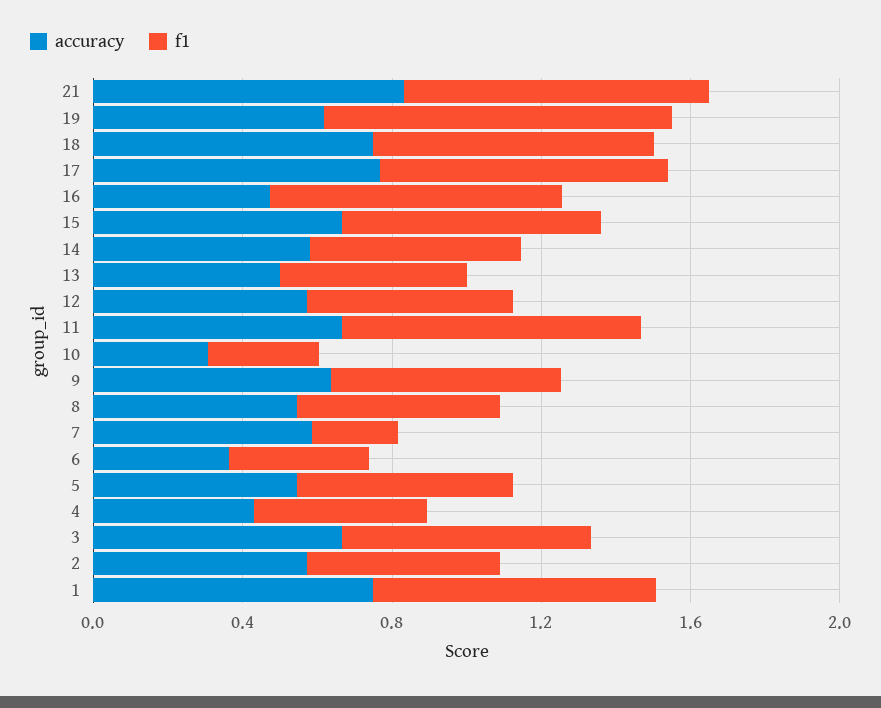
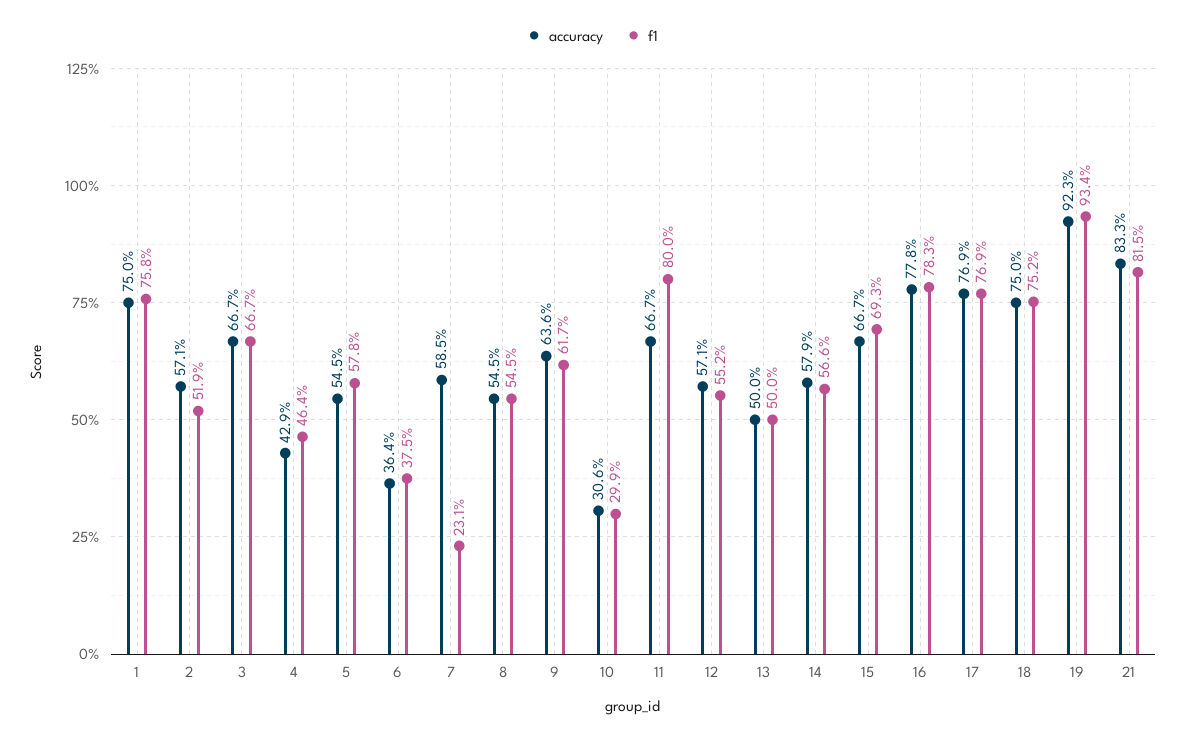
accuracy, 19: 0.6 -> 0.923
accuracy, 16: 0.5 -> 0.778

